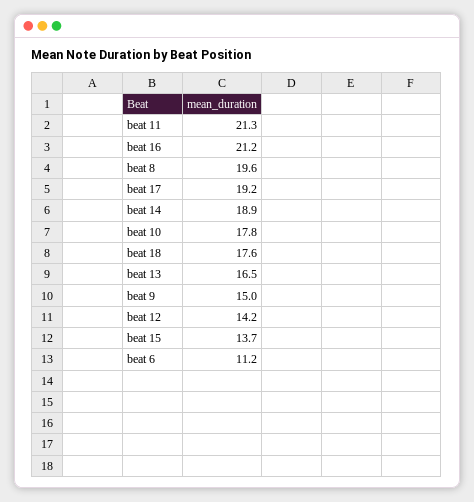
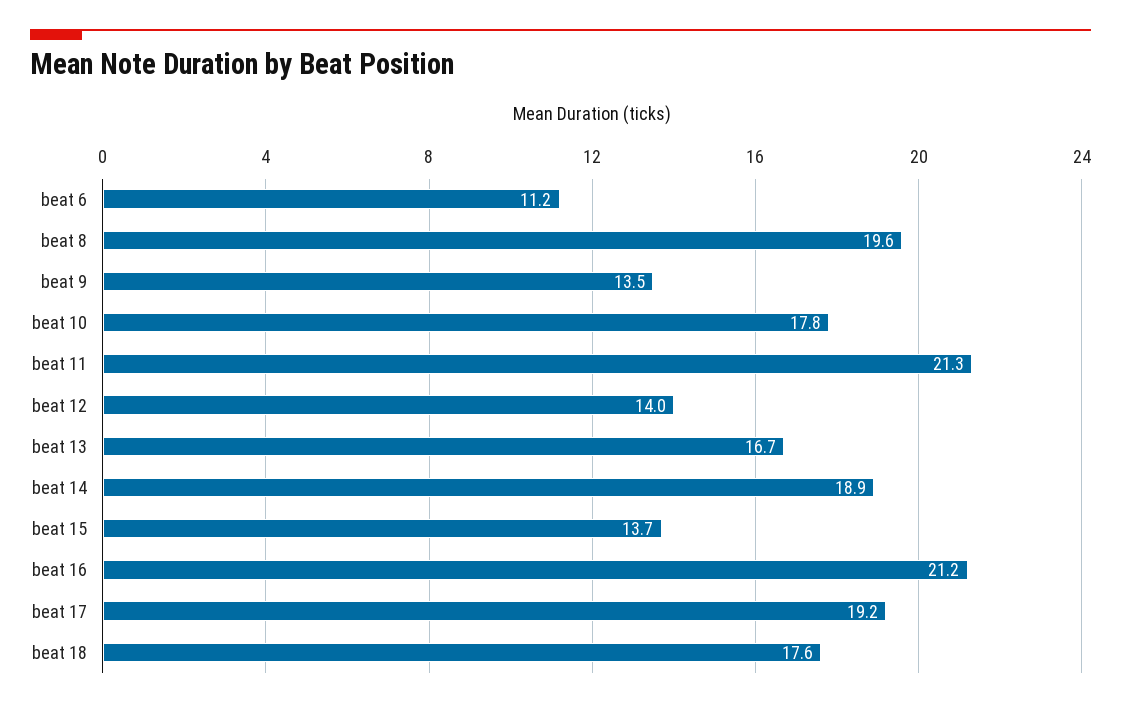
beat 13: 16.5 -> 16.7
beat 9: 15 -> 13.5
beat 12: 14.2 -> 14

